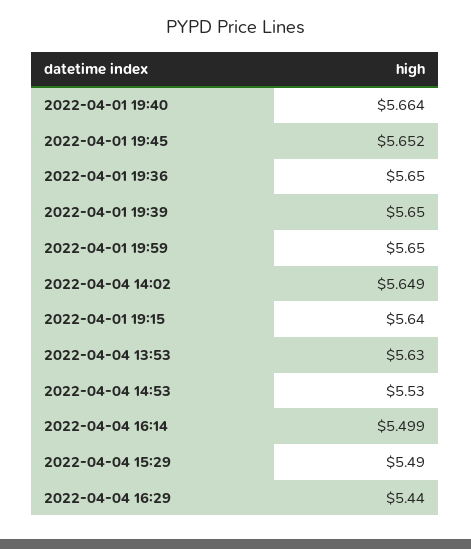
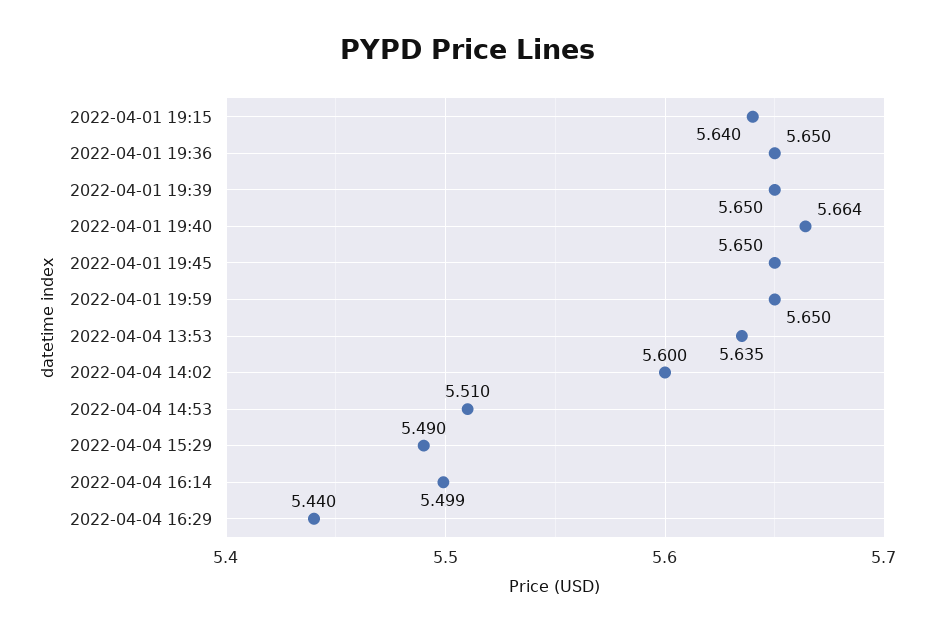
2022-04-01 19:45: 5.652 -> 5.65
2022-04-04 14:02: 5.649 -> 5.6
2022-04-04 13:53: 5.63 -> 5.635
2022-04-04 14:53: 5.53 -> 5.51

